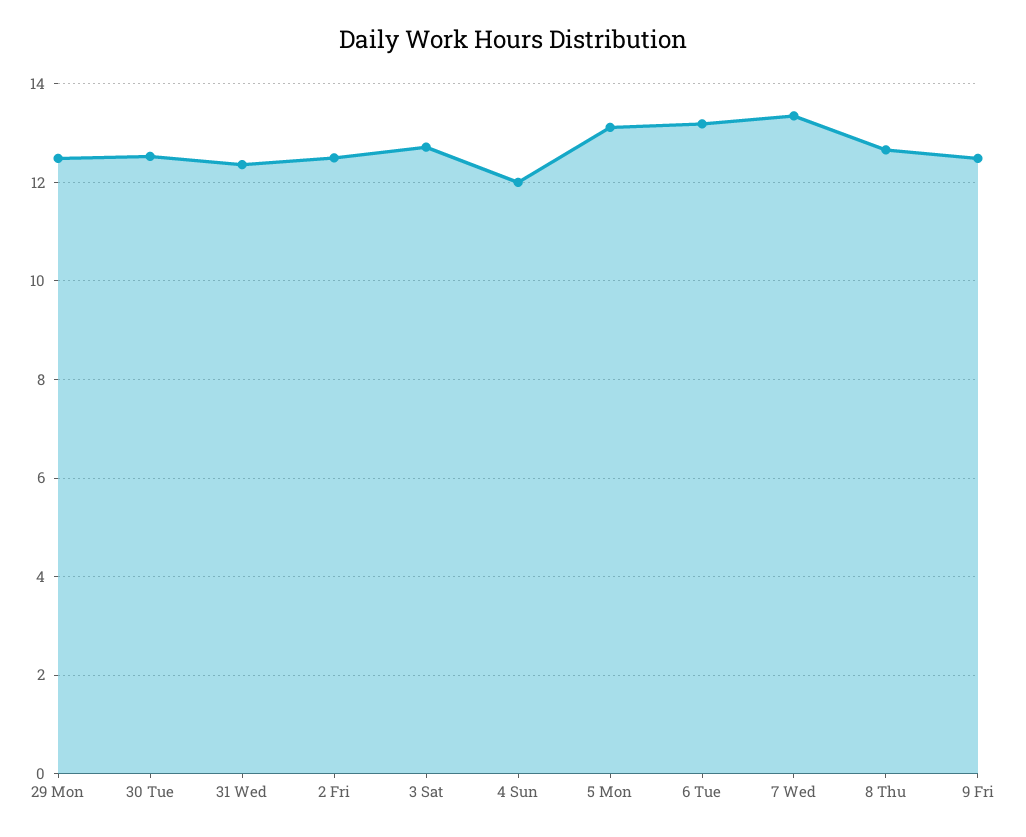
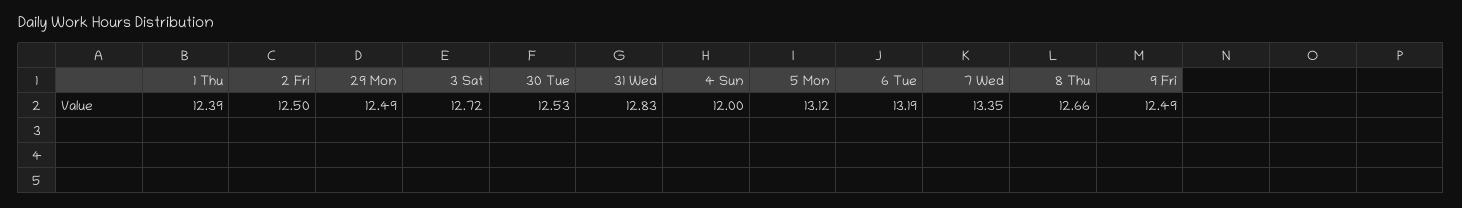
31 Wed: 12.4 -> 12.83
1 Thu: none -> 12.39

